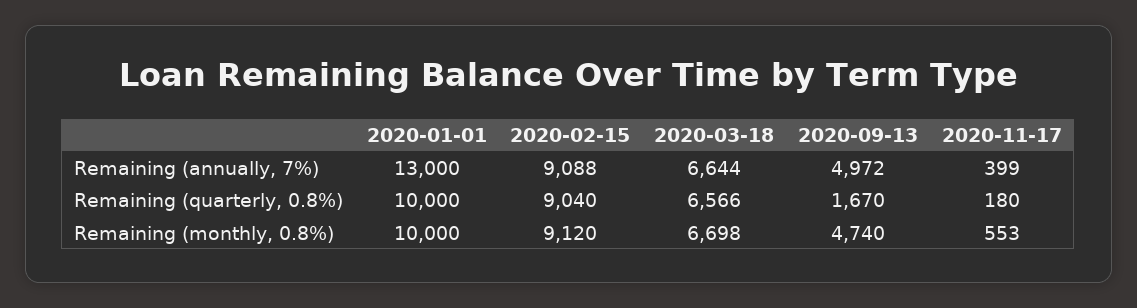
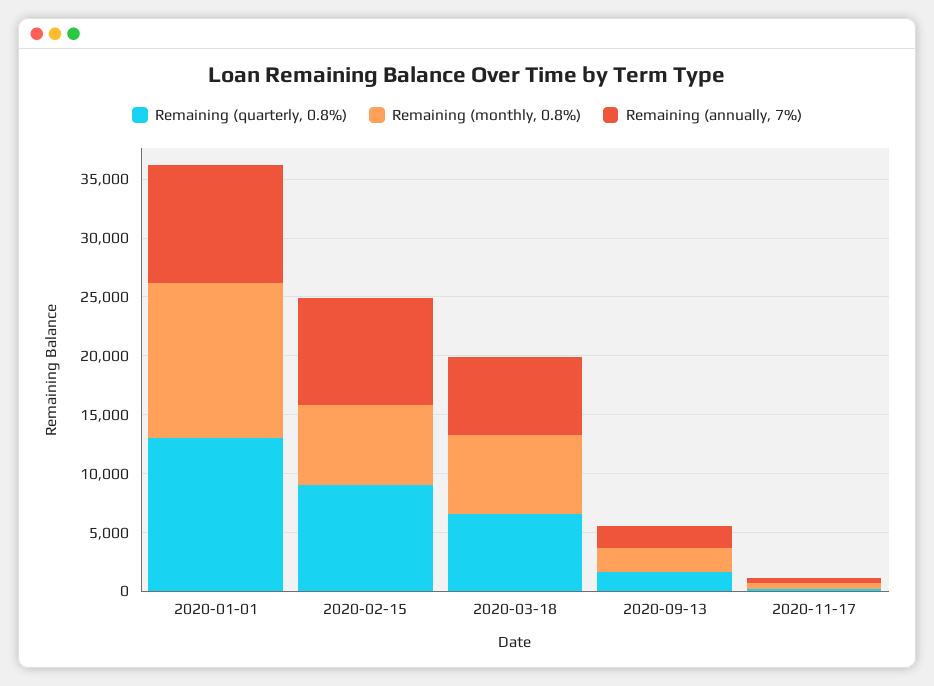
Remaining (annually, 7%), 2020-01-01: 13000 -> 10000
Remaining (annually, 7%), 2020-09-13: 4972 -> 2000
Remaining (quarterly, 0.8%), 2020-01-01: 10000 -> 13000
Remaining (monthly, 0.8%), 2020-01-01: 10000 -> 13000
Remaining (monthly, 0.8%), 2020-02-15: 9120 -> 7000
Remaining (monthly, 0.8%), 2020-09-13: 4740 -> 2000

